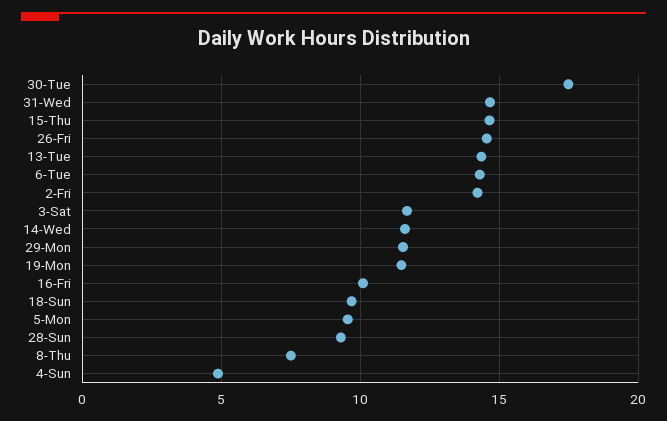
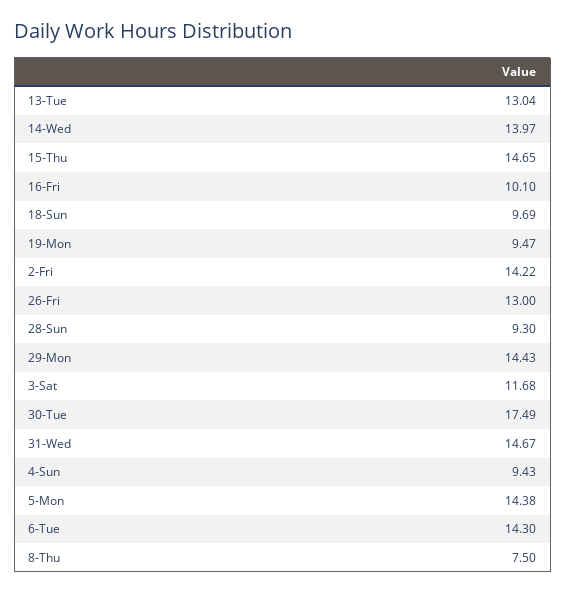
26-Fri: 14.5 -> 13
13-Tue: 14.5 -> 13.04
14-Wed: 11.5 -> 13.97
29-Mon: 11.5 -> 14.43
19-Mon: 11.5 -> 9.47
5-Mon: 9.5 -> 14.38
4-Sun: 5 -> 9.43

